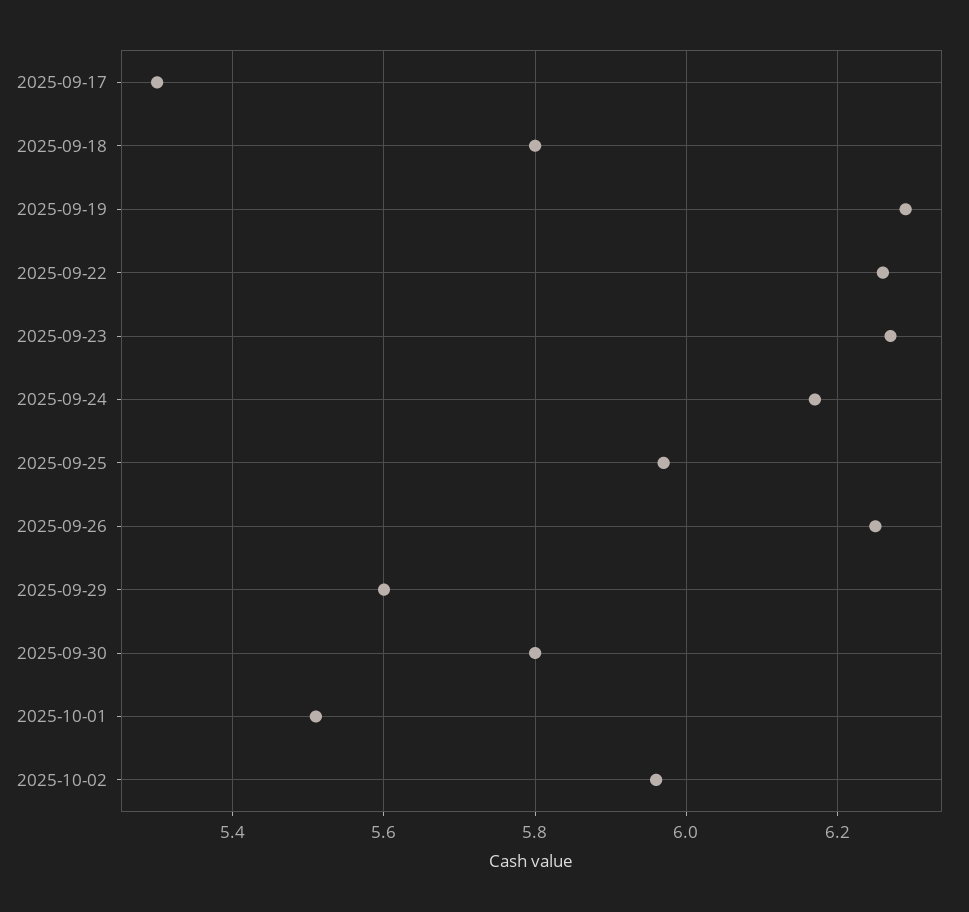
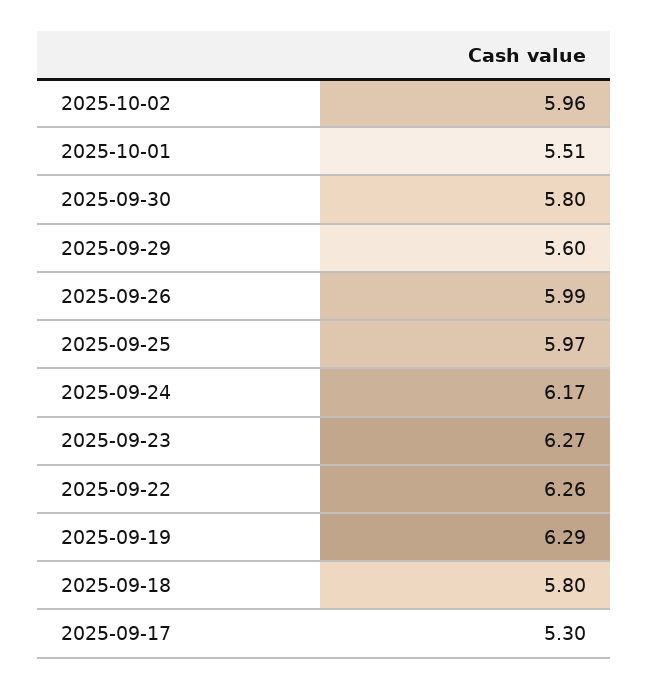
2025-09-26: 6.25 -> 5.99

